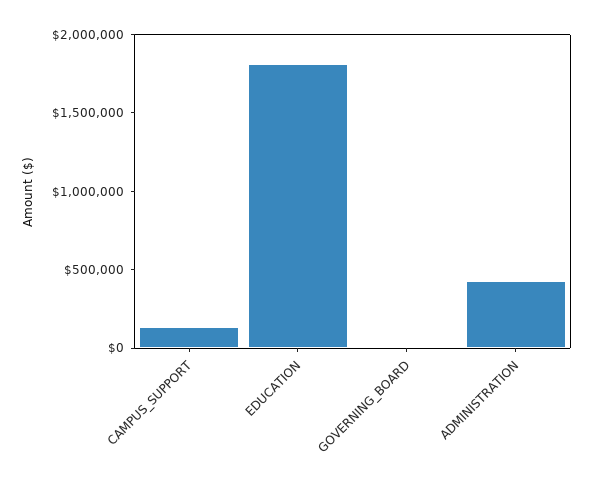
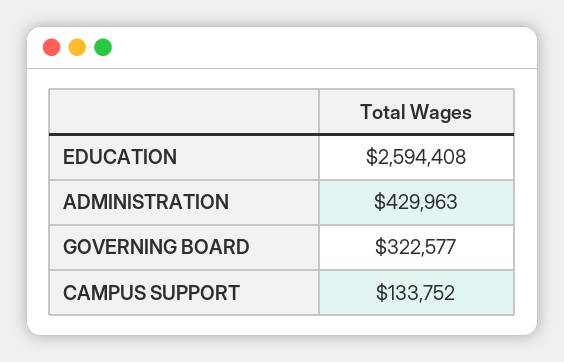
EDUCATION: 1800000 -> 2594408
GOVERNING_BOARD: 0 -> 322577

